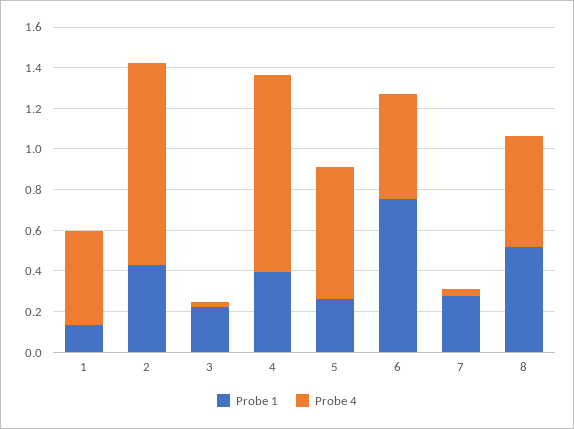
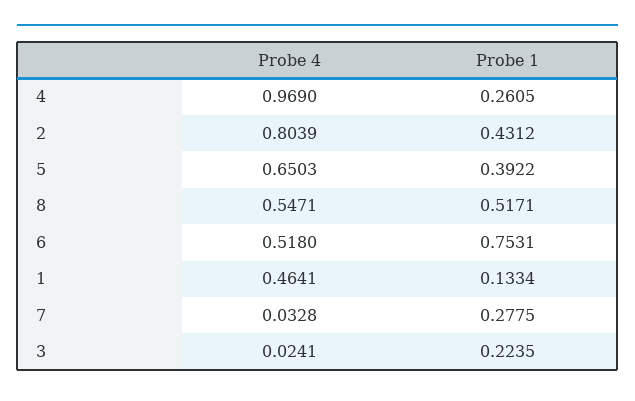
Probe 4, 2: 1 -> 0.8039
Probe 1, 4: 0.4 -> 0.2605
Probe 1, 5: 0.25 -> 0.3922

